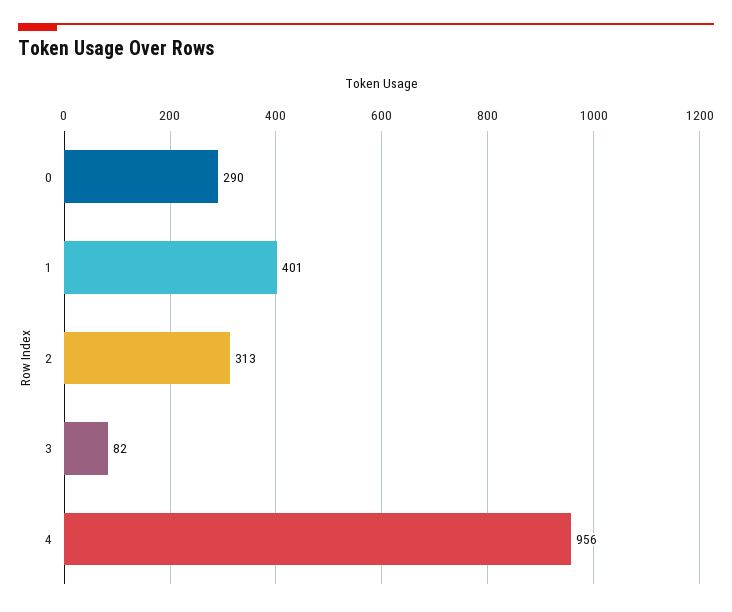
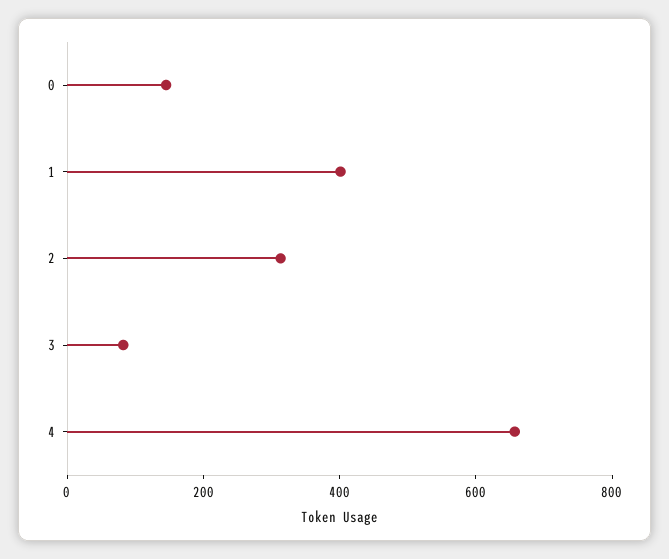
0: 290 -> 150
4: 956 -> 650

